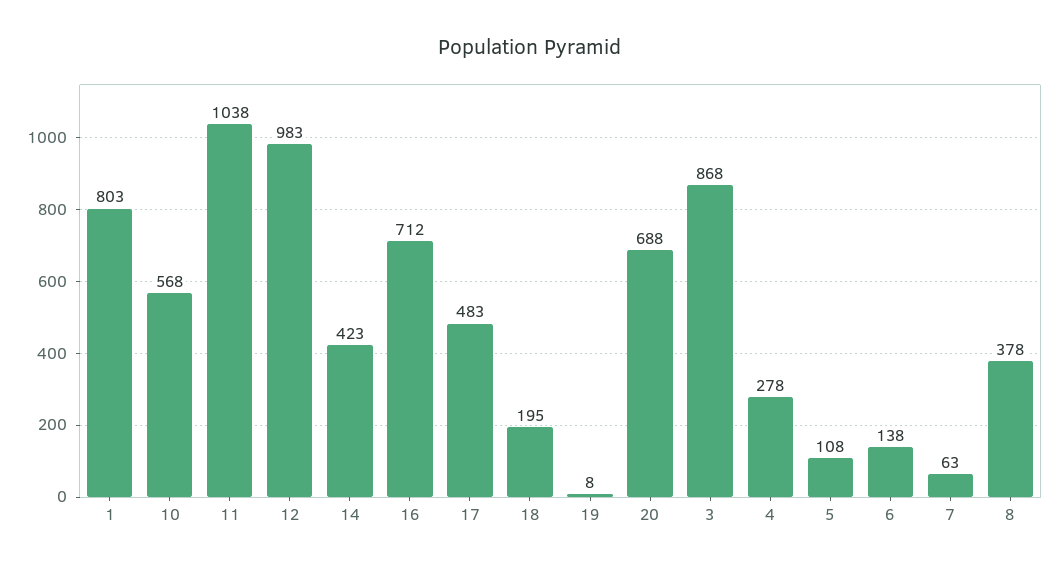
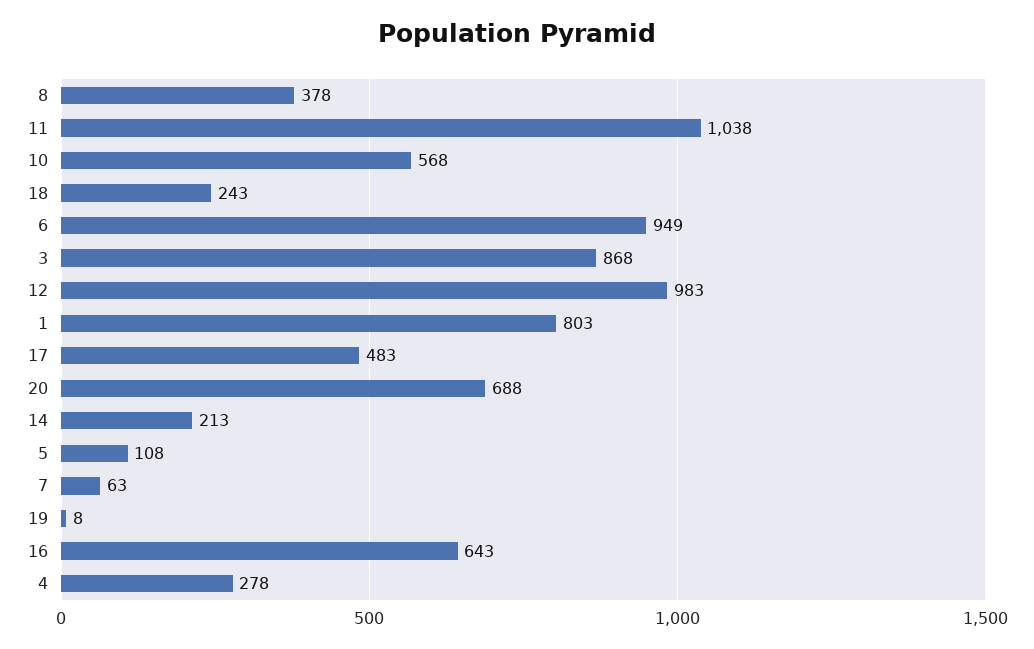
14: 423 -> 213
16: 712 -> 643
18: 195 -> 243
6: 138 -> 949

